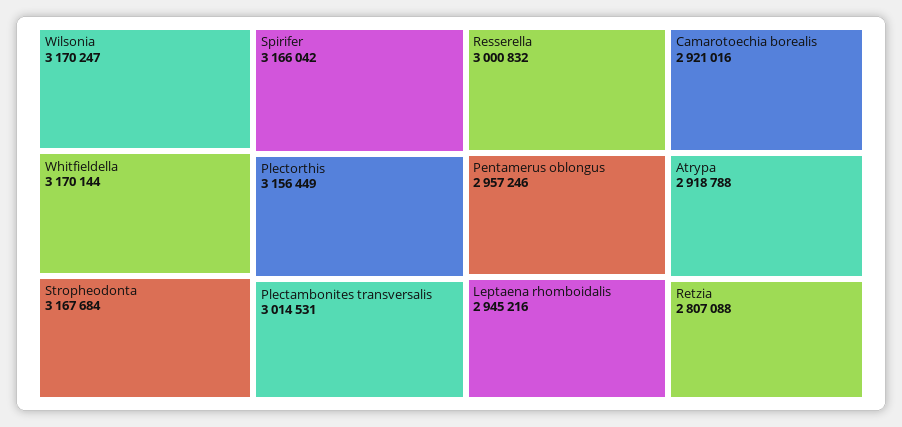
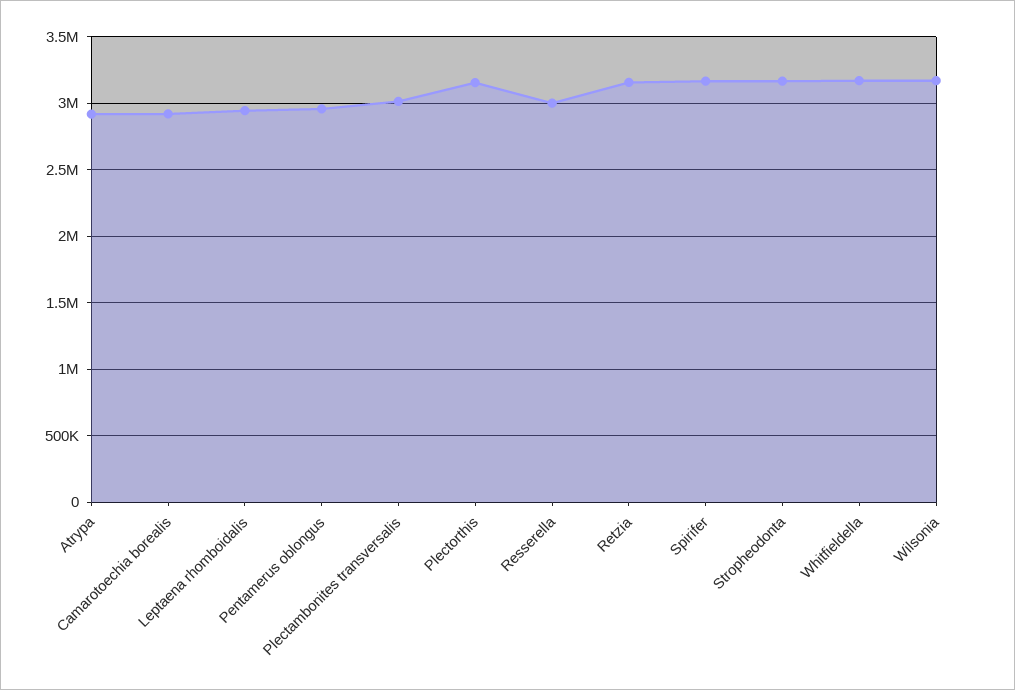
Retzia: 2807088 -> 3150000

